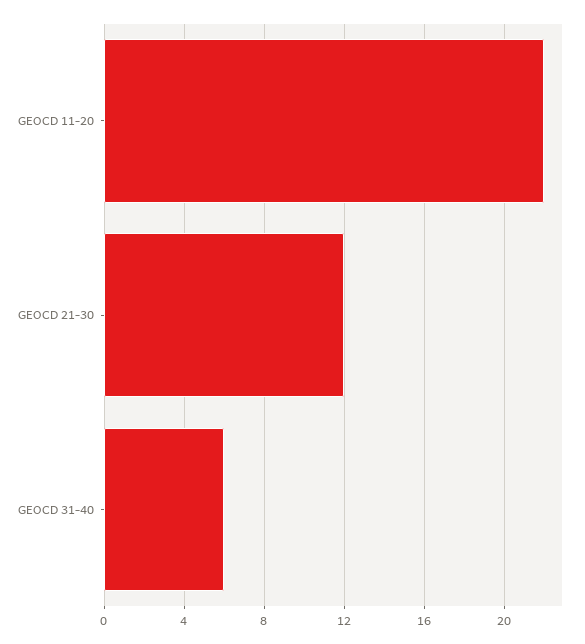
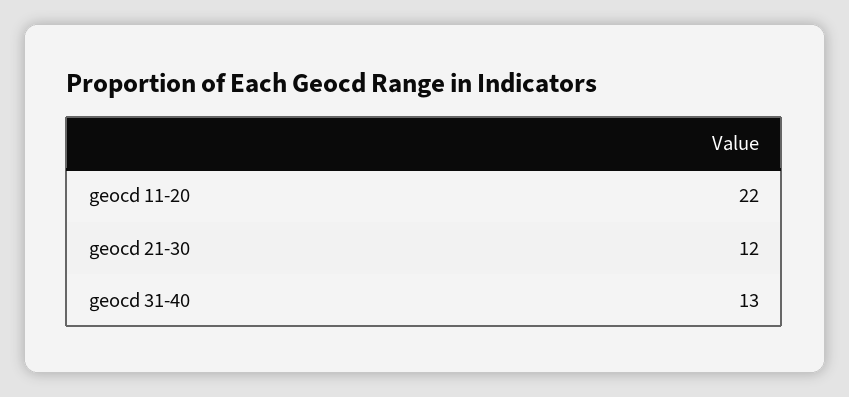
GEOCD 31-40: 6 -> 13

